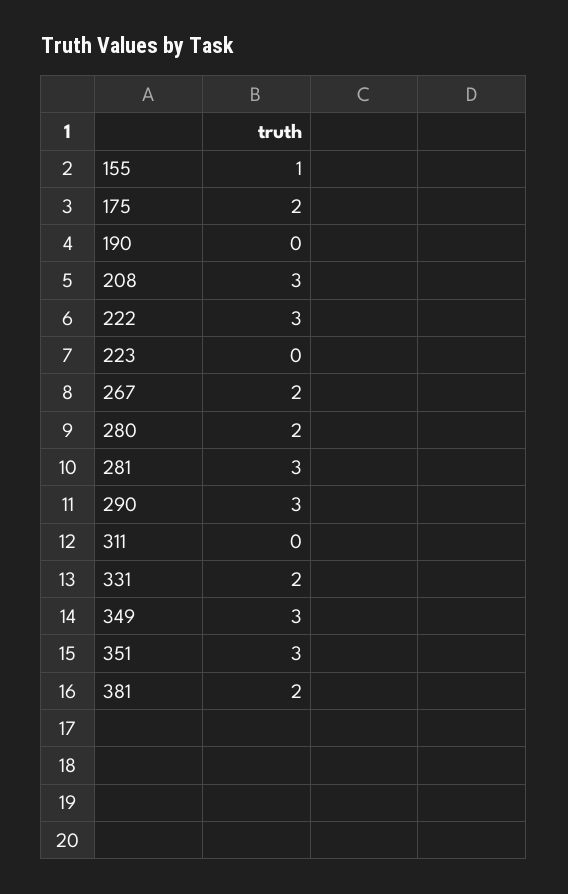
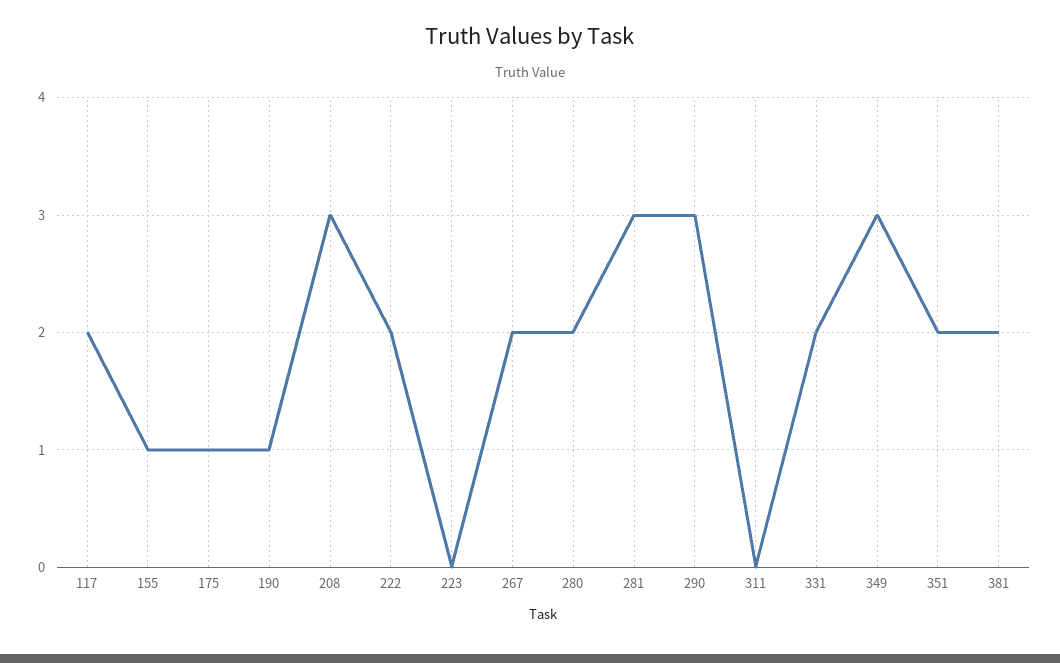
175: 2 -> 1
190: 0 -> 1
222: 3 -> 2
351: 3 -> 2
117: none -> 2

